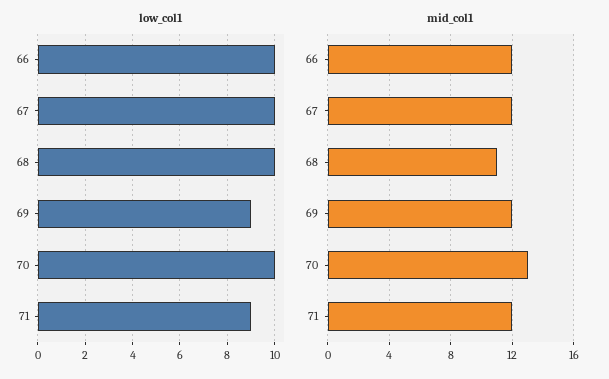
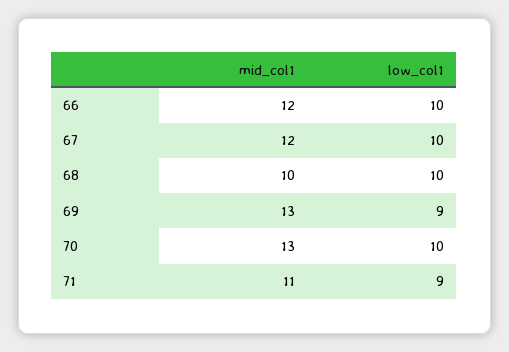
mid_col1, 68: 11 -> 10
mid_col1, 69: 12 -> 13
mid_col1, 71: 12 -> 11

